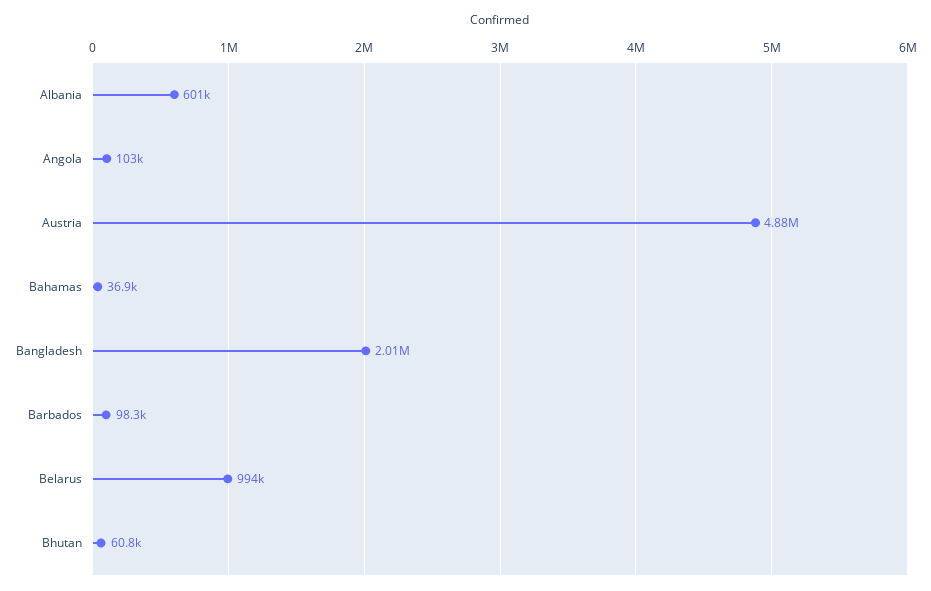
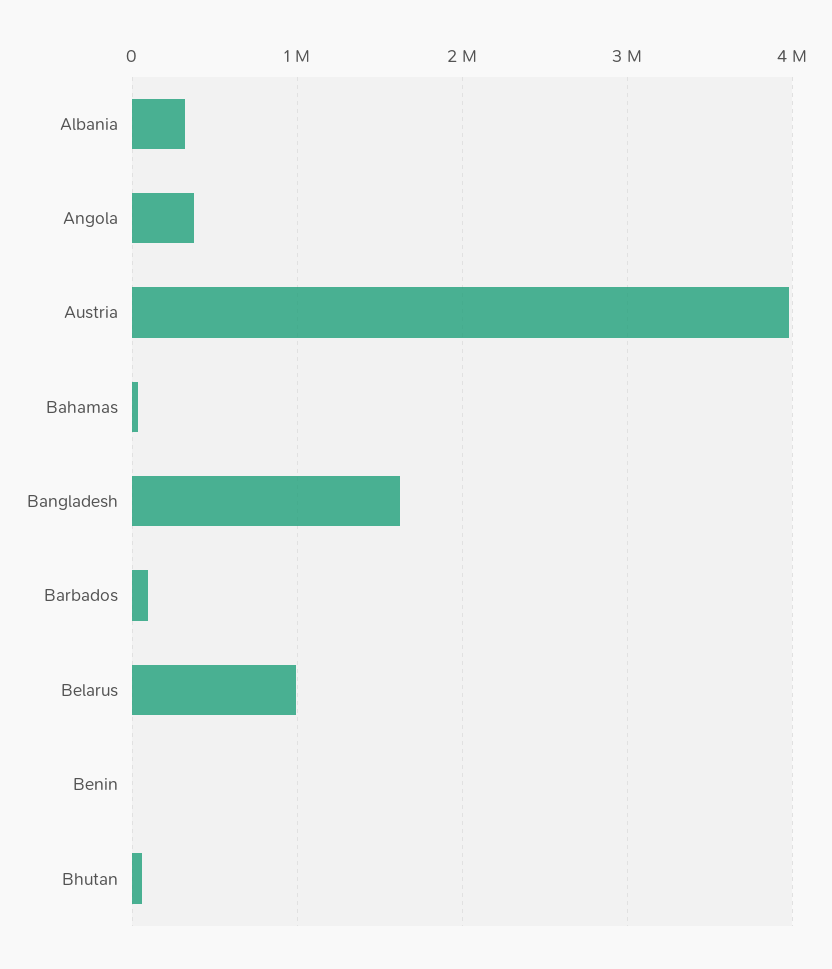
Albania: 601000 -> 300000
Angola: 103000 -> 400000
Austria: 4880000 -> 4000000
Bangladesh: 2010000 -> 1600000
Benin: none -> 0

